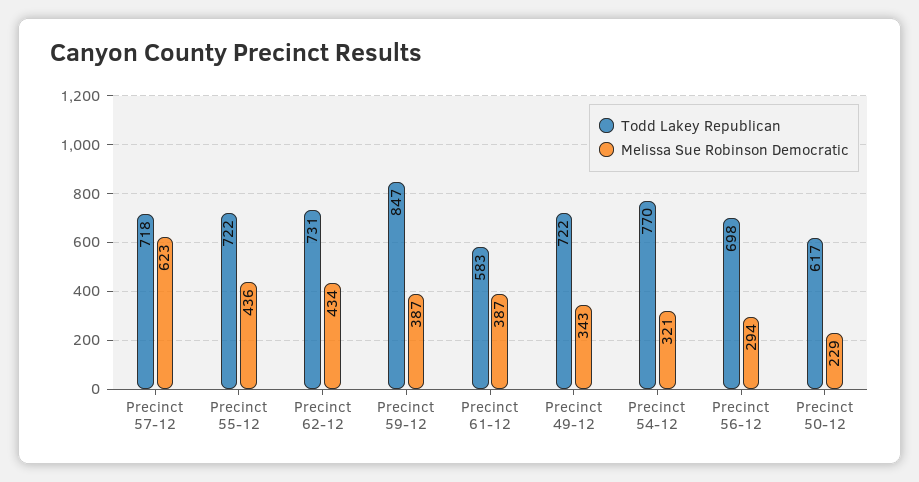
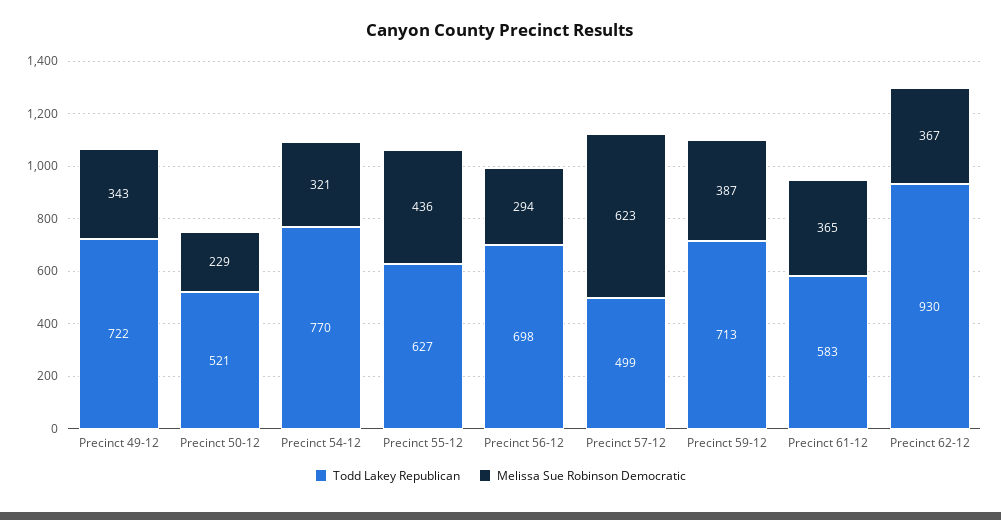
Todd Lakey Republican, Precinct 57-12: 718 -> 499
Todd Lakey Republican, Precinct 55-12: 722 -> 627
Todd Lakey Republican, Precinct 62-12: 731 -> 930
Melissa Sue Robinson Democratic, Precinct 62-12: 434 -> 367
Todd Lakey Republican, Precinct 59-12: 847 -> 713
Melissa Sue Robinson Democratic, Precinct 61-12: 387 -> 365
Todd Lakey Republican, Precinct 50-12: 617 -> 521

